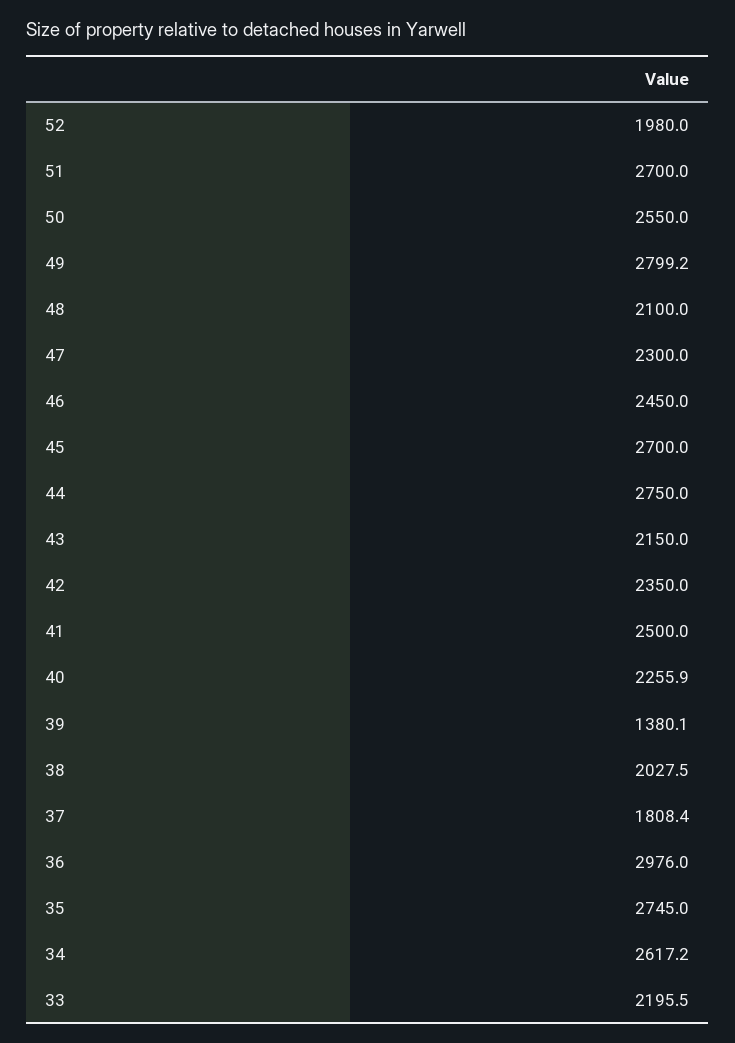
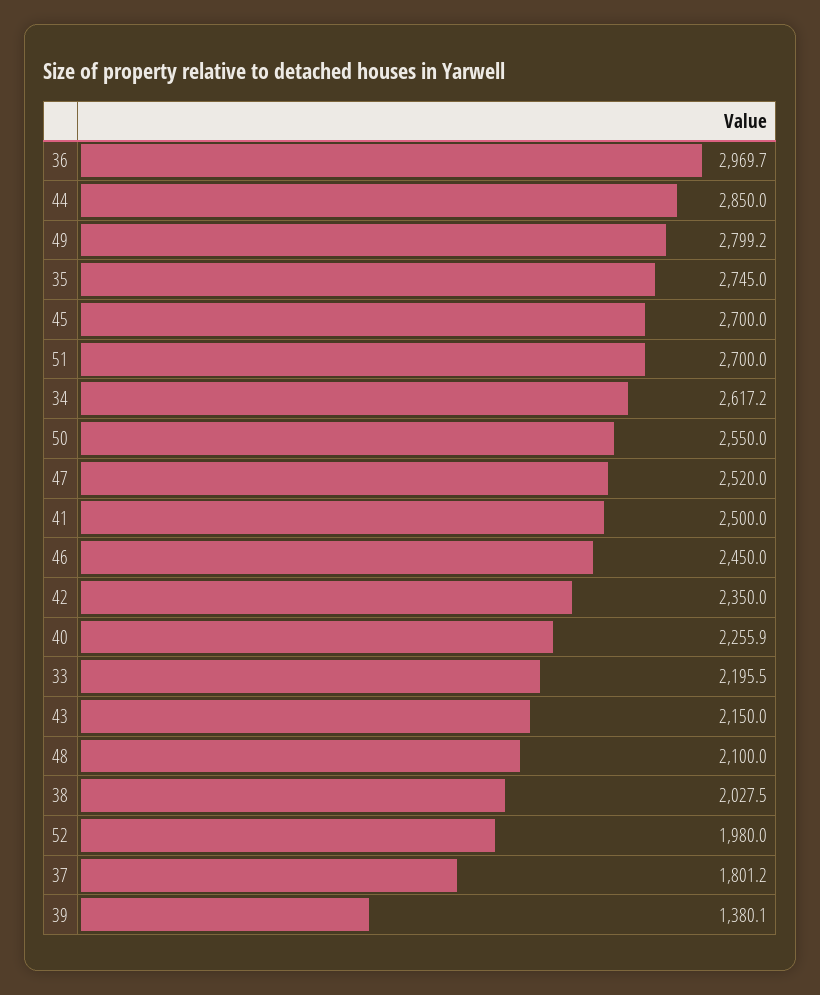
47: 2300 -> 2520
44: 2750 -> 2850
37: 1808.4 -> 1801.2
36: 2976 -> 2969.7

